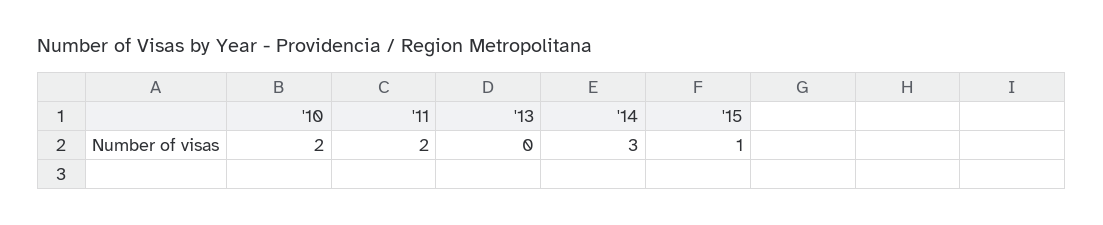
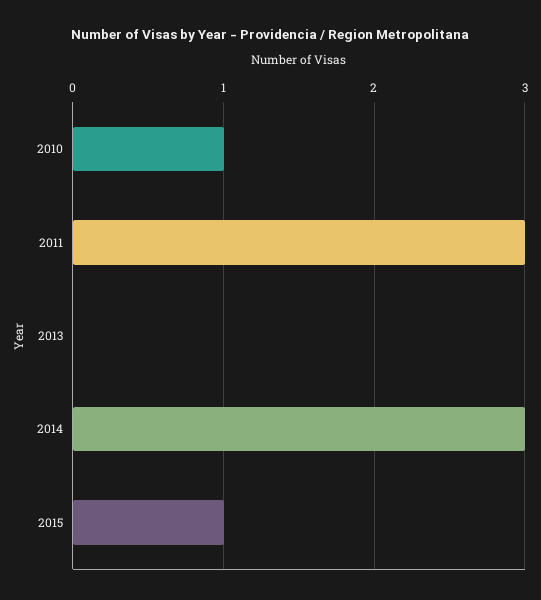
'10: 2 -> 1
'11: 2 -> 3

